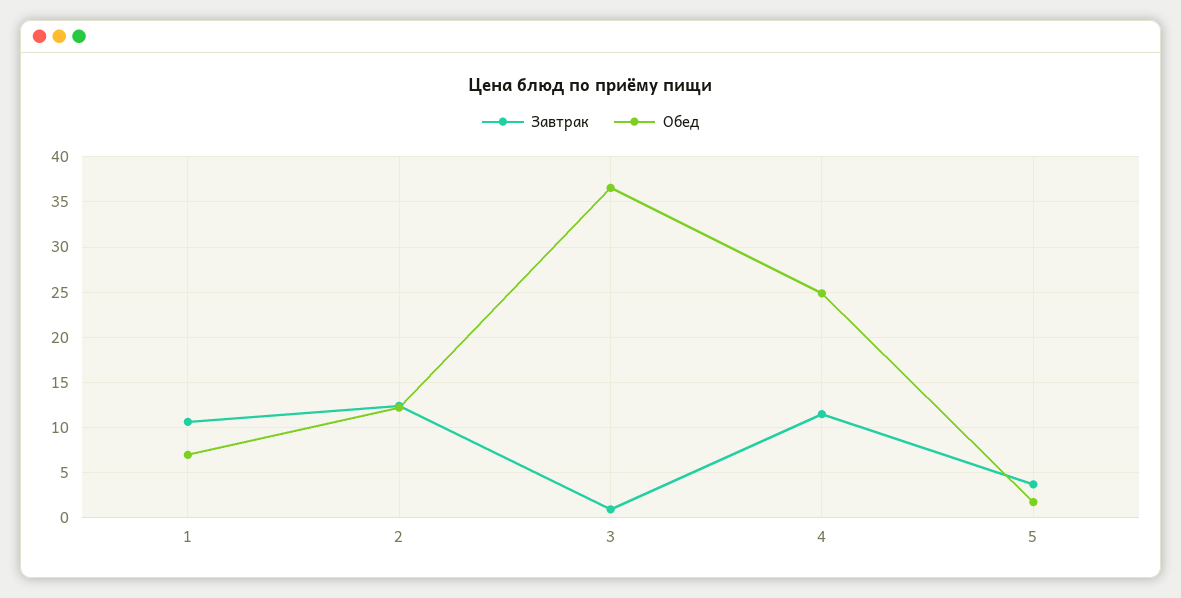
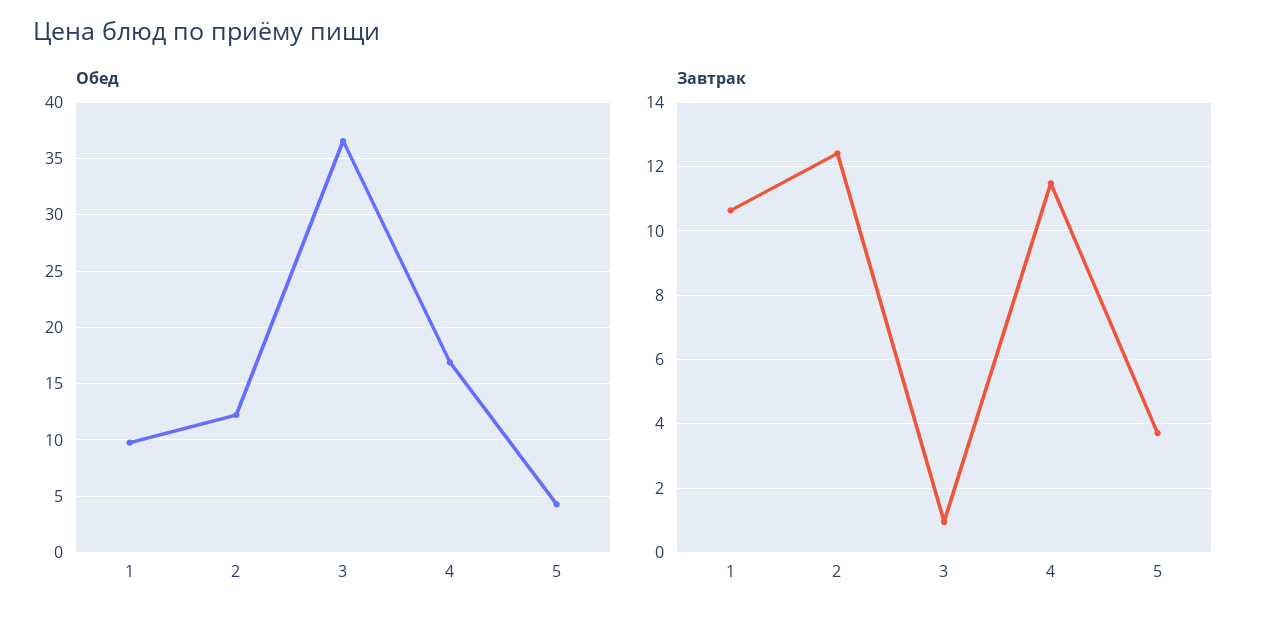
Обед, 1: 7 -> 10
Обед, 4: 25 -> 17
Обед, 5: 2 -> 4

